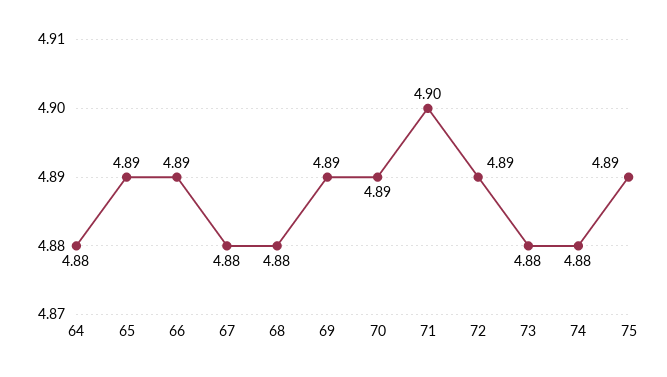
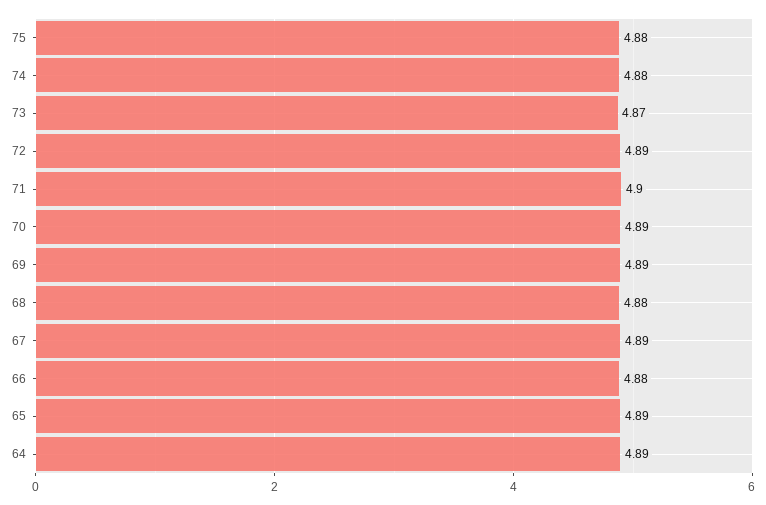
64: 4.88 -> 4.89
66: 4.89 -> 4.88
67: 4.88 -> 4.89
73: 4.88 -> 4.87
75: 4.89 -> 4.88

